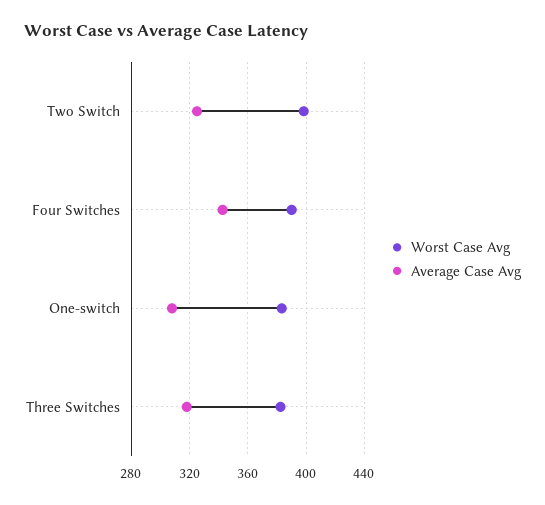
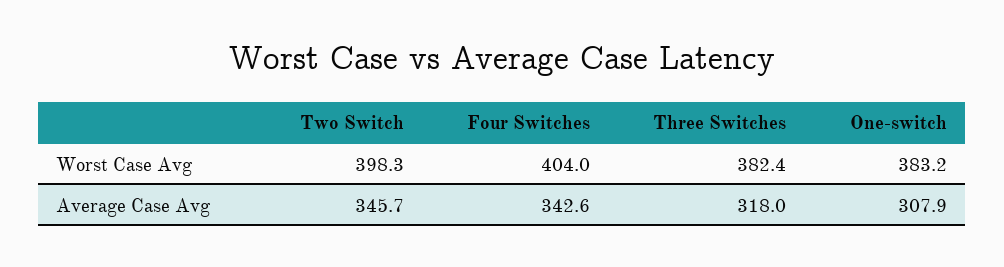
Average Case Avg, Two Switch: 325 -> 345.7
Worst Case Avg, Four Switches: 390 -> 404

